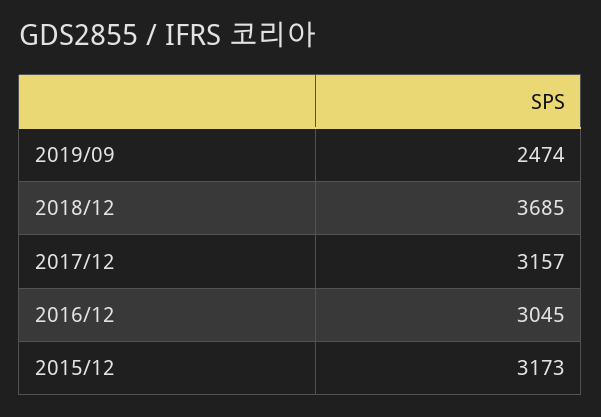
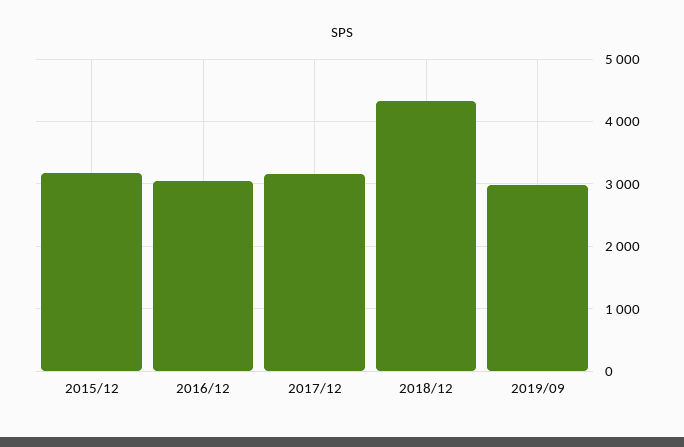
2019/09: 2474 -> 3000
2018/12: 3685 -> 4300

